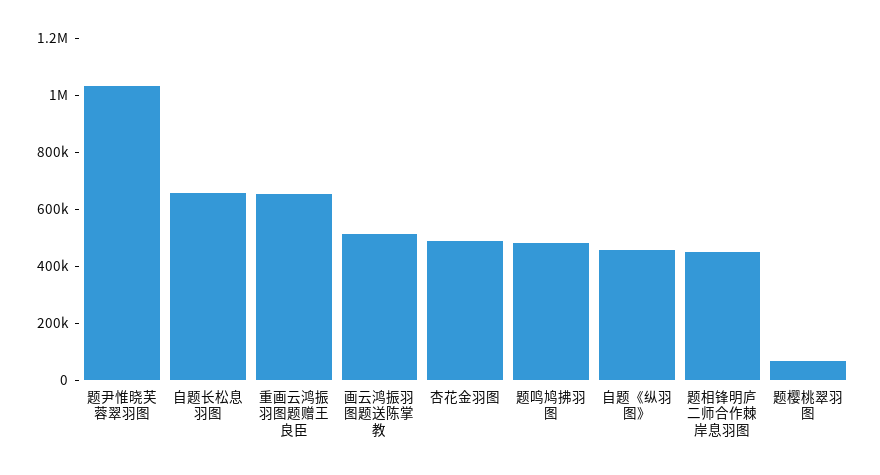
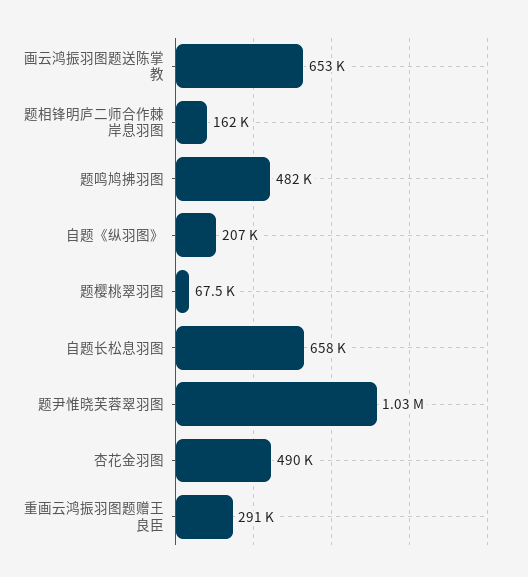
重画云鸿振羽图题赠王良臣: 650000 -> 291000
画云鸿振羽图题送陈掌教: 500000 -> 653000
自题《纵羽图》: 450000 -> 207000
题相锋明庐二师合作棘岸息羽图: 450000 -> 162000

